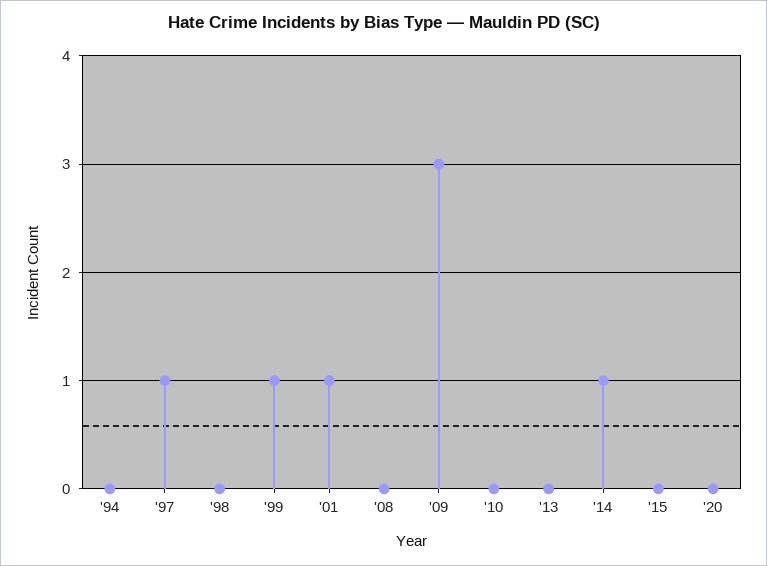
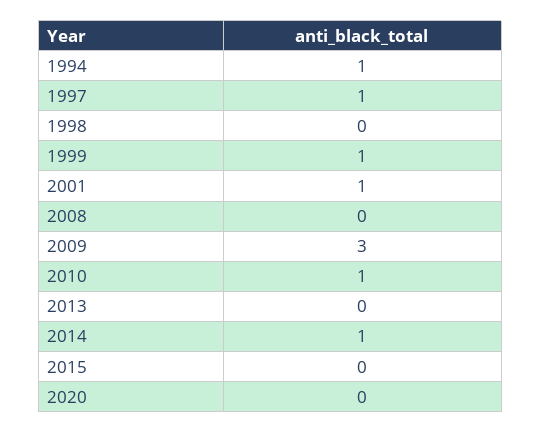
'94: 0 -> 1
'10: 0 -> 1

